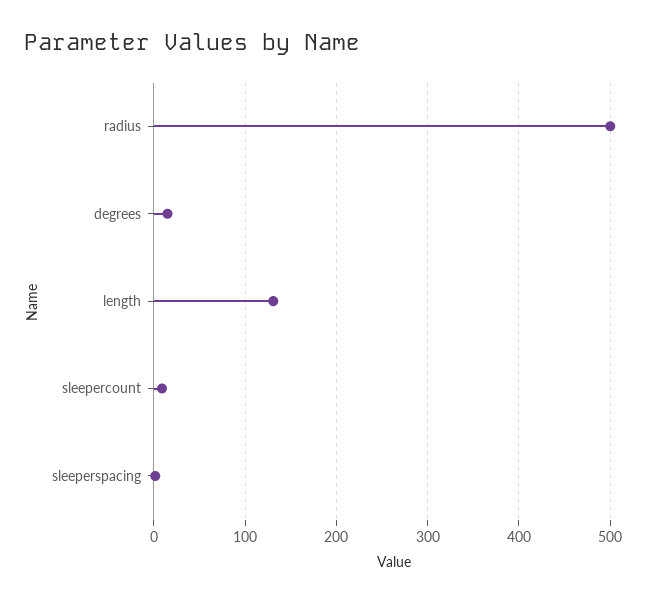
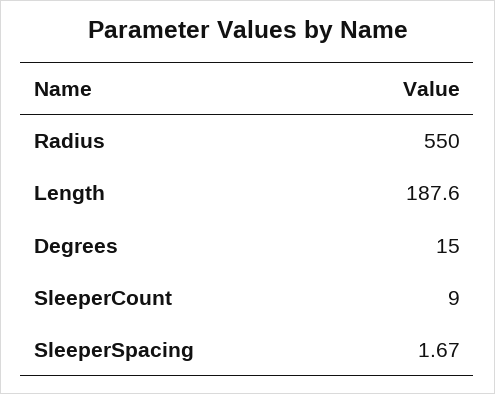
radius: 500 -> 550
length: 130 -> 187.6

